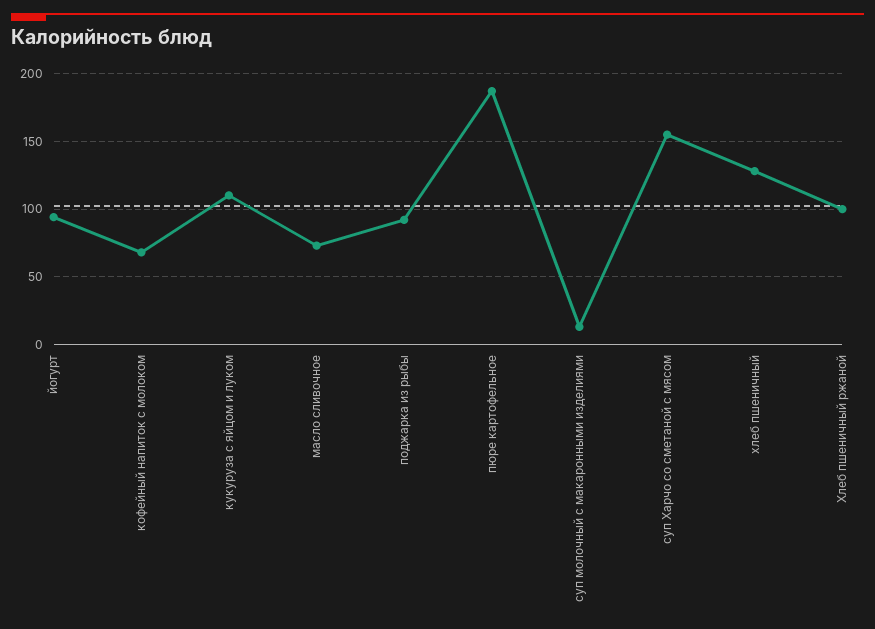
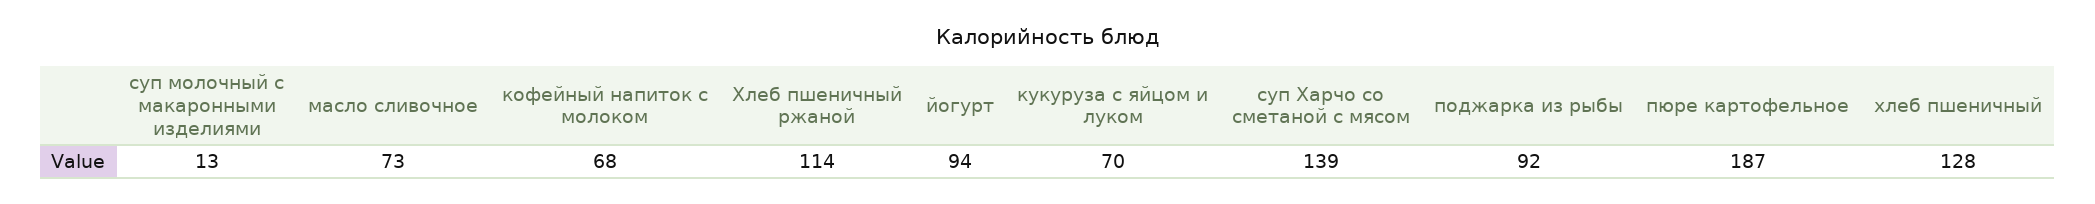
кукуруза с яйцом и луком: 110 -> 70
суп Харчо со сметаной с мясом: 155 -> 139
Хлеб пшеничный ржаной: 100 -> 114

